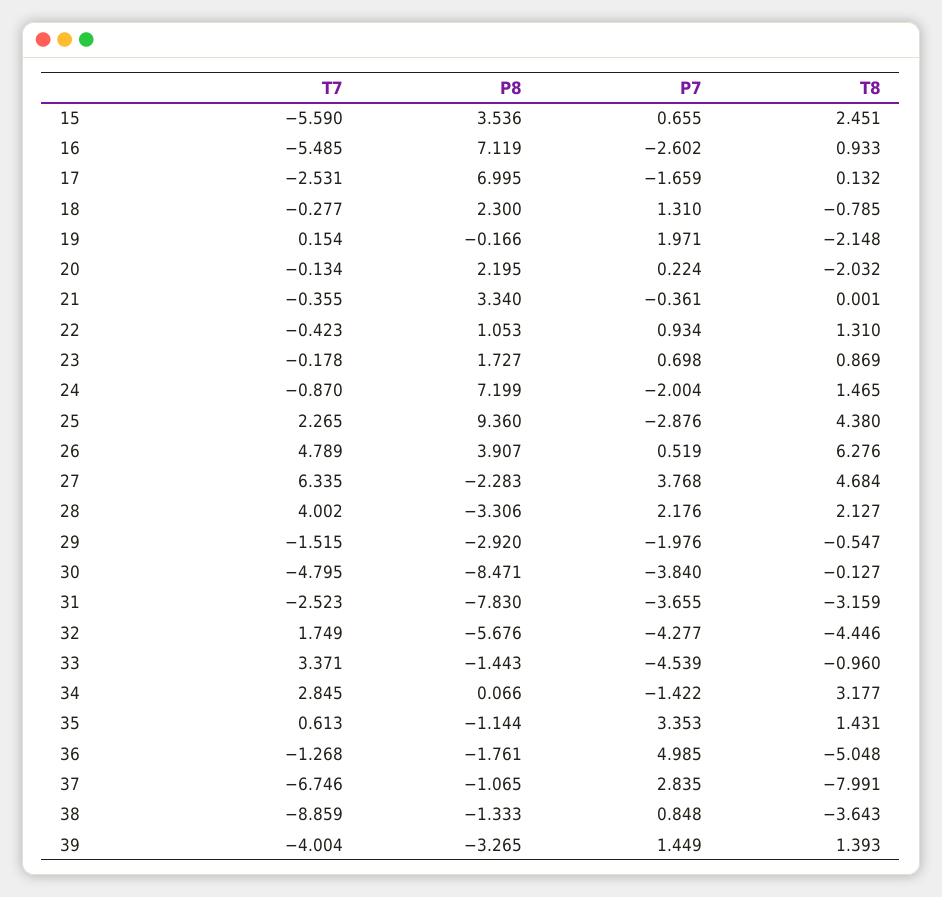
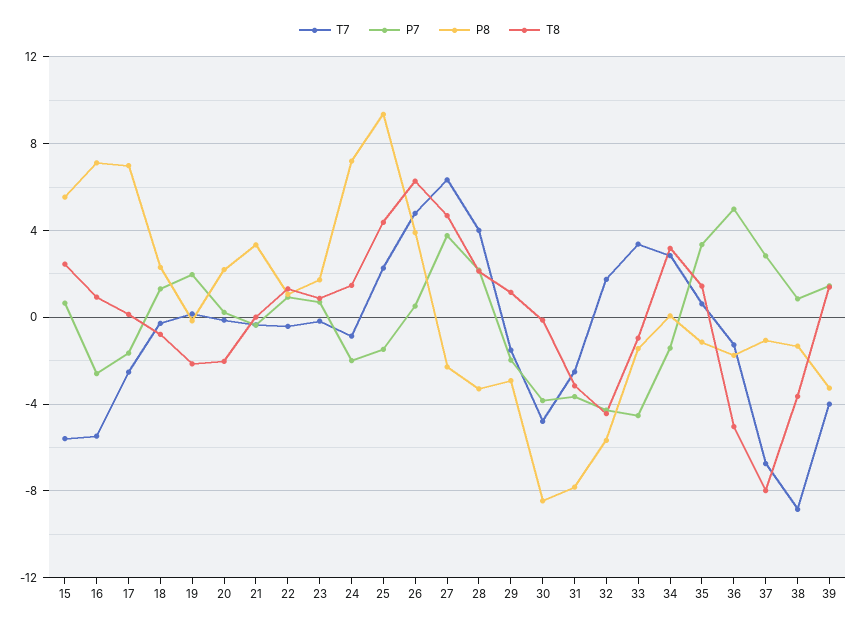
P8, 15: 3.536 -> 5.5
P7, 25: -2.876 -> -1.5
T8, 29: -0.547 -> 1

